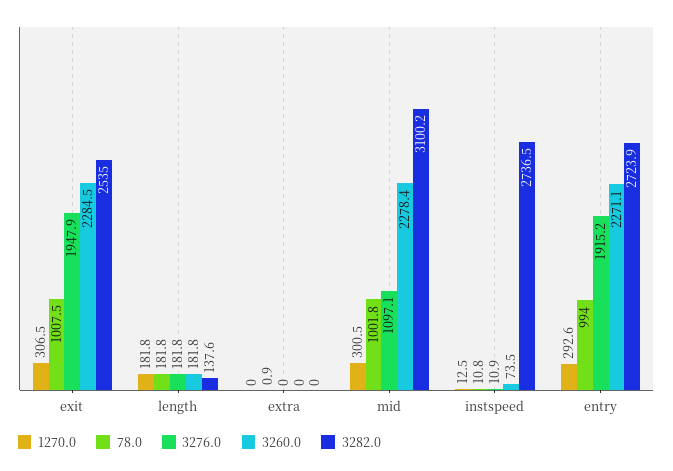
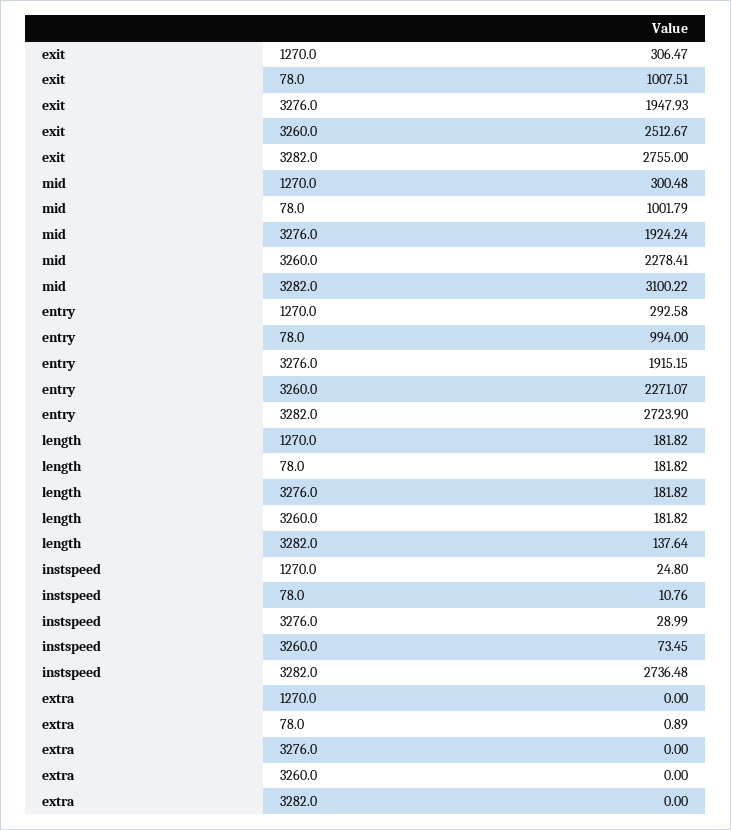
3260.0, exit: 2284.5 -> 2512.67
3282.0, exit: 2535 -> 2755
3276.0, mid: 1097.1 -> 1924.24
1270.0, instspeed: 12.5 -> 24.8
3276.0, instspeed: 10.9 -> 28.99

